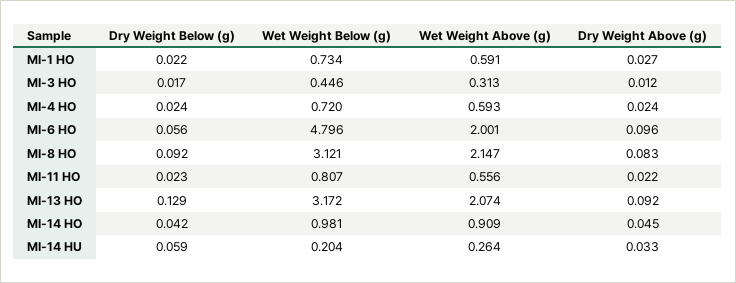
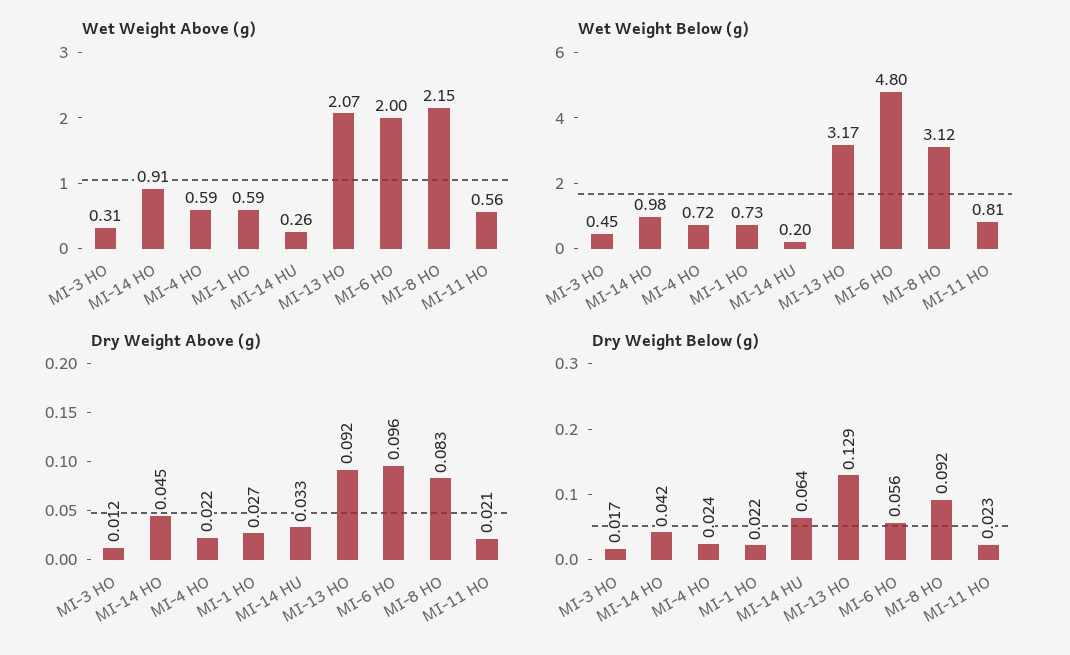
Dry Weight Above (g), MI-4 HO: 0.024 -> 0.022
Dry Weight Above (g), MI-11 HO: 0.022 -> 0.021
Dry Weight Below (g), MI-14 HU: 0.059 -> 0.064

